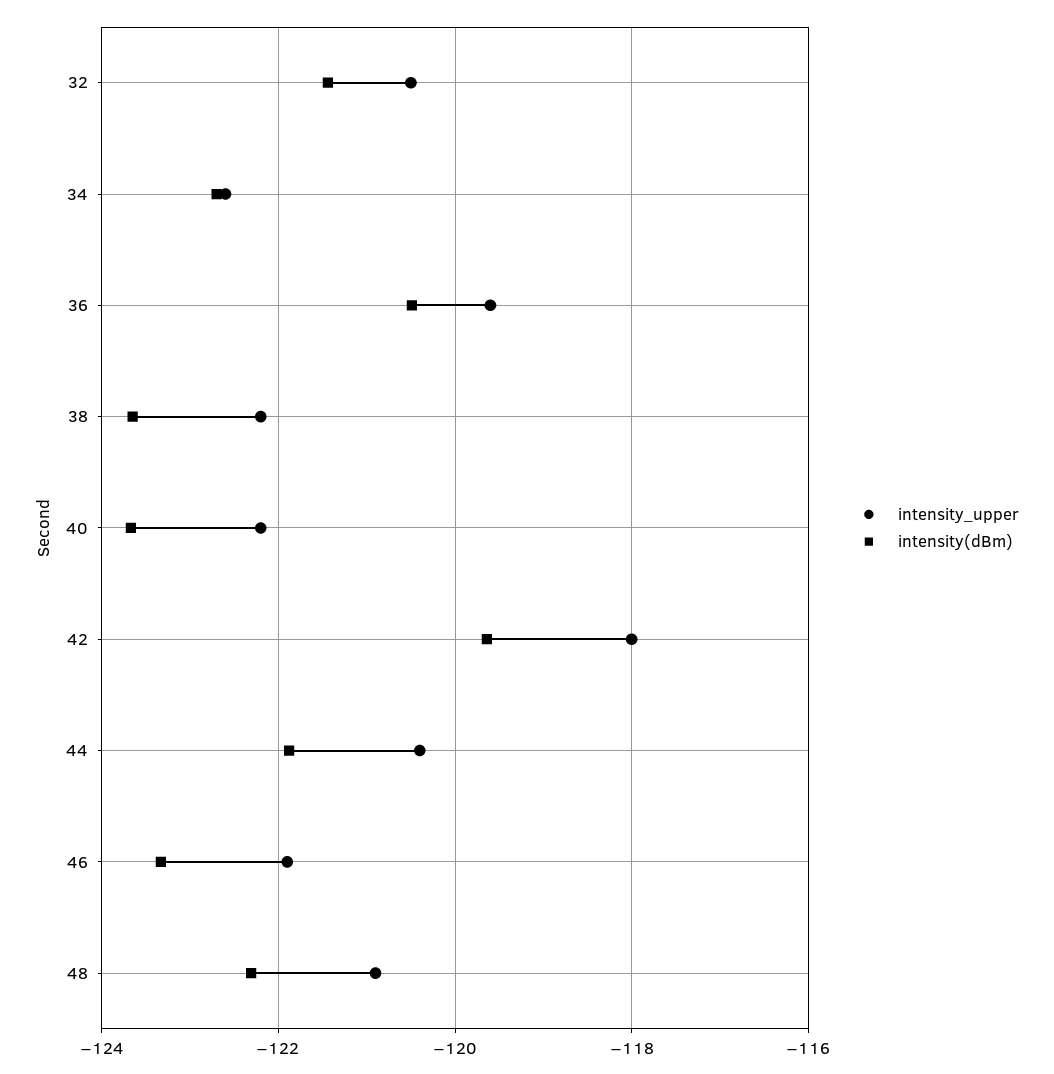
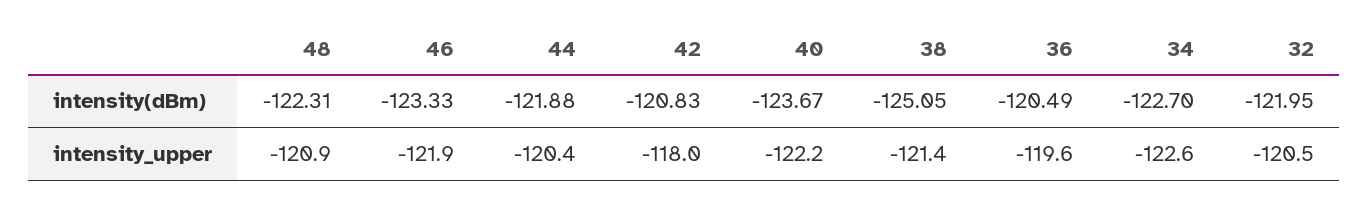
intensity(dBm), 32: -121.4 -> -121.95
intensity_upper, 38: -122.2 -> -121.4
intensity(dBm), 38: -123.6 -> -125.05
intensity(dBm), 42: -119.6 -> -120.83

